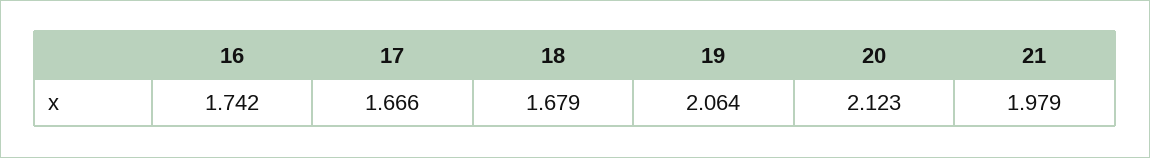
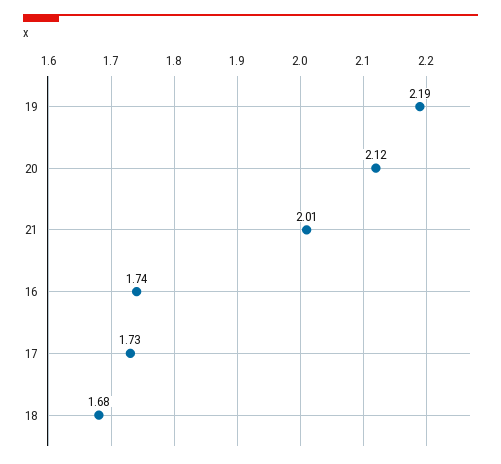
17: 1.666 -> 1.73
19: 2.064 -> 2.19
21: 1.979 -> 2.01

